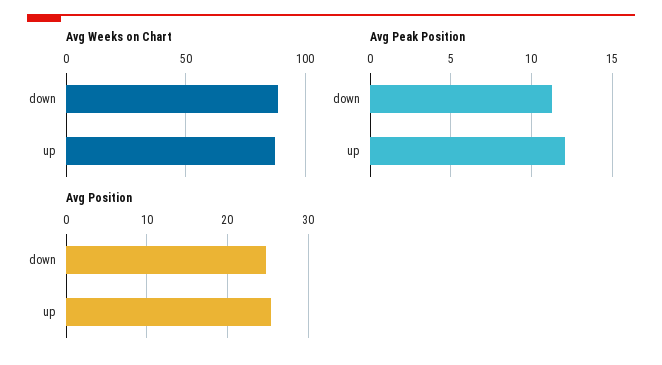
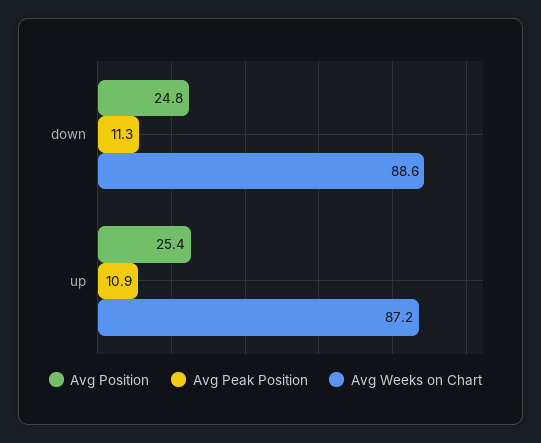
Avg Peak Position, up: 12 -> 10.9

